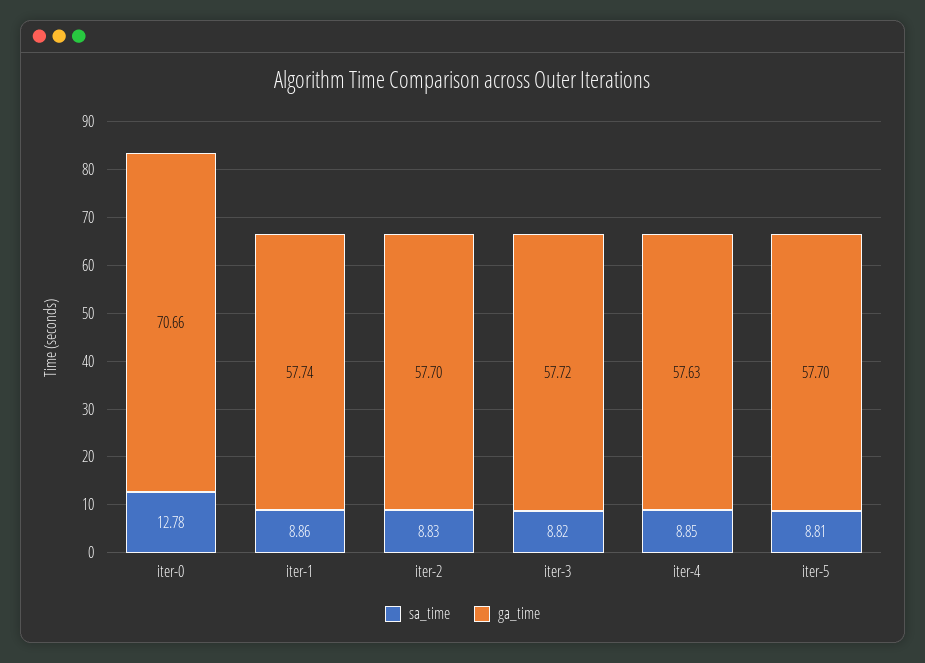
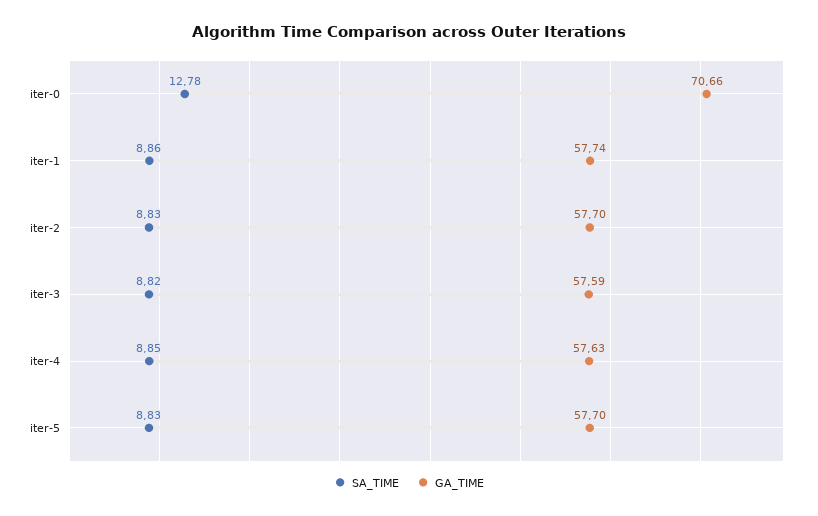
ga_time, iter-3: 57.72 -> 57.59
sa_time, iter-5: 8.81 -> 8.83

